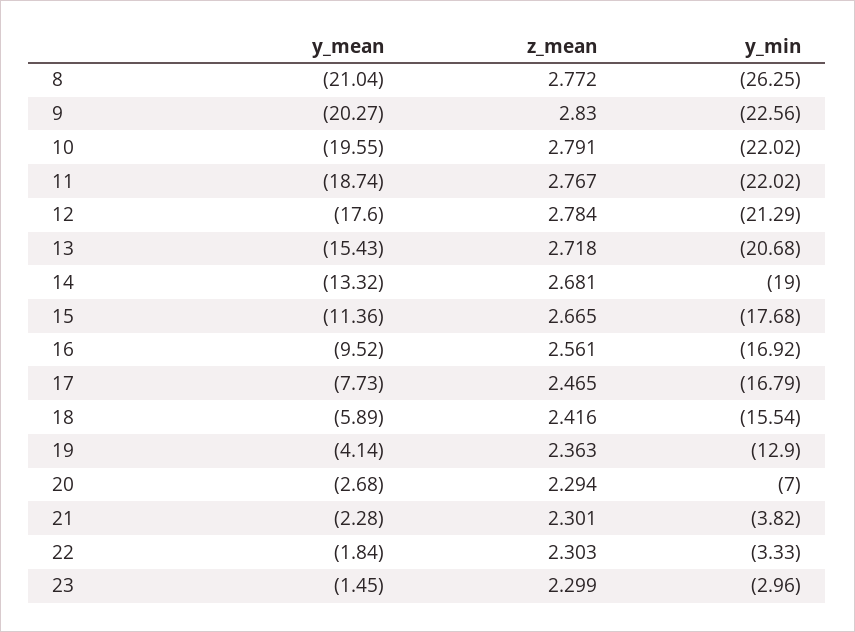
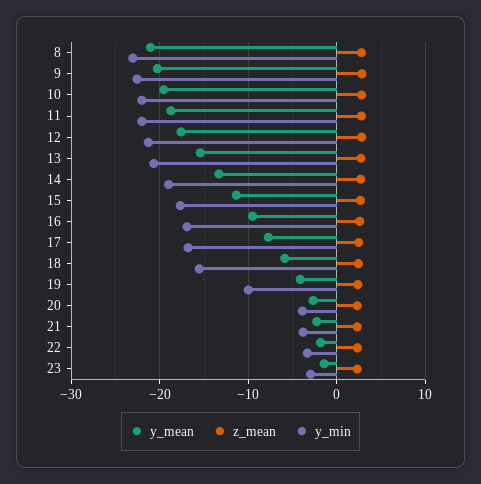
y_min, 8: -26.25 -> -23
y_min, 19: -12.9 -> -10
y_min, 20: -7 -> -4

